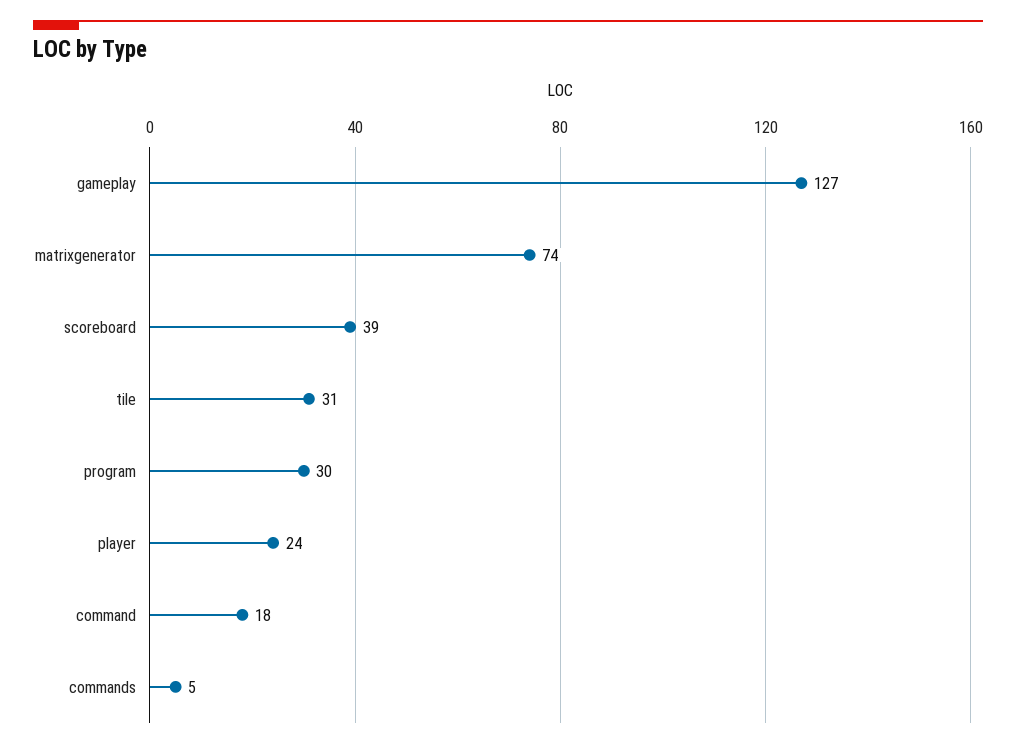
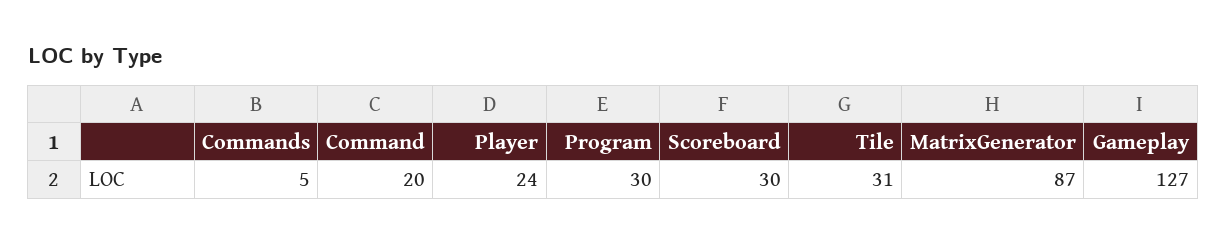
matrixgenerator: 74 -> 87
scoreboard: 39 -> 30
command: 18 -> 20

